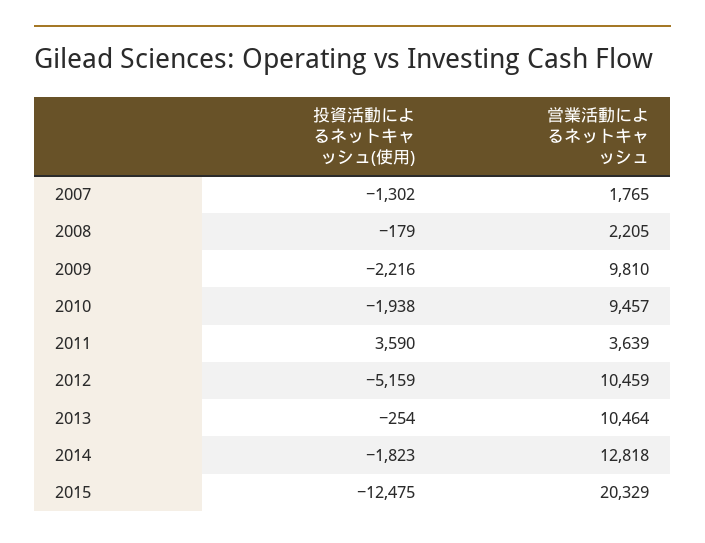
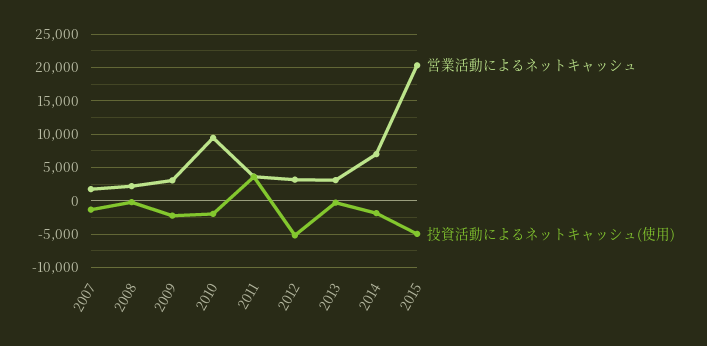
営業活動によるネットキャッシュ, 2009: 9810 -> 3000
営業活動によるネットキャッシュ, 2012: 10459 -> 3000
営業活動によるネットキャッシュ, 2013: 10464 -> 3000
営業活動によるネットキャッシュ, 2014: 12818 -> 7000
投資活動によるネットキャッシュ(使用), 2015: -12475 -> -5000

